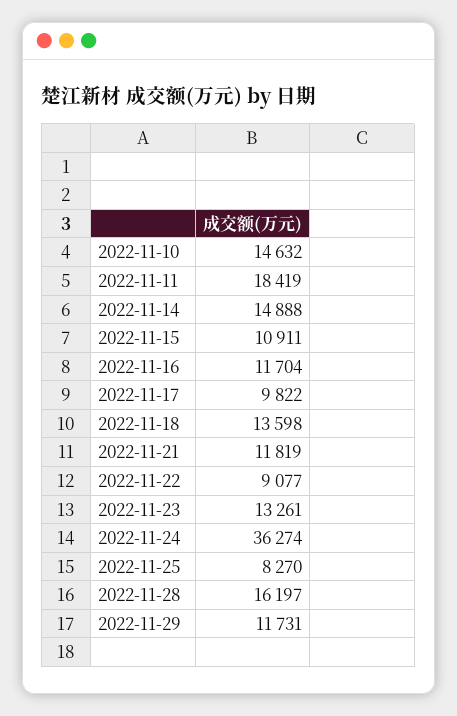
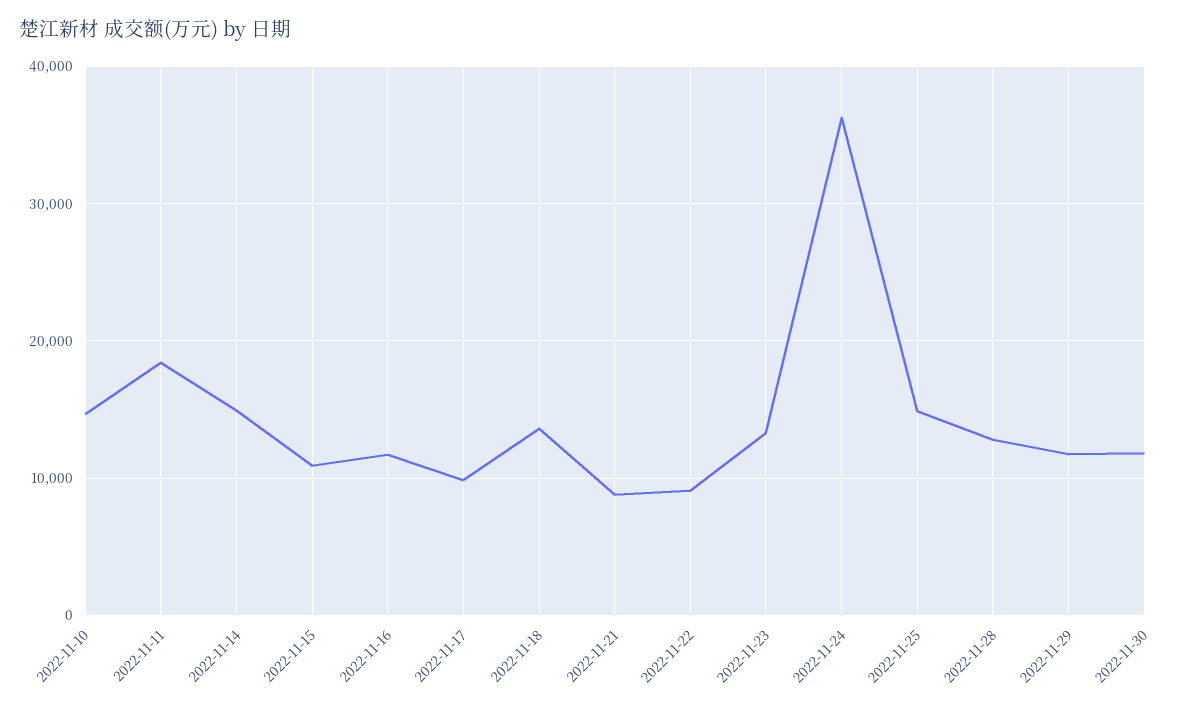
2022-11-21: 11819 -> 9000
2022-11-25: 8270 -> 15000
2022-11-28: 16197 -> 13000
2022-11-30: none -> 12000

